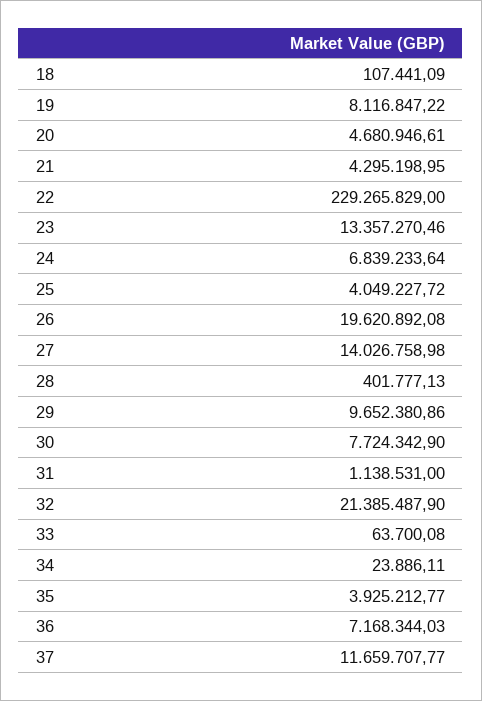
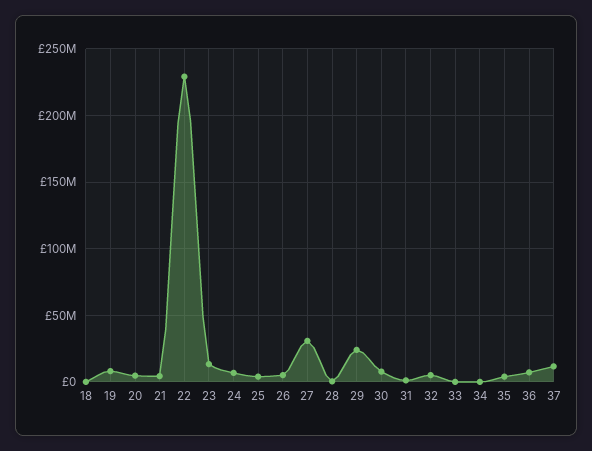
26: 19620892.08 -> 5000000
27: 14026758.98 -> 30000000
29: 9652380.86 -> 25000000
32: 21385487.9 -> 5000000

